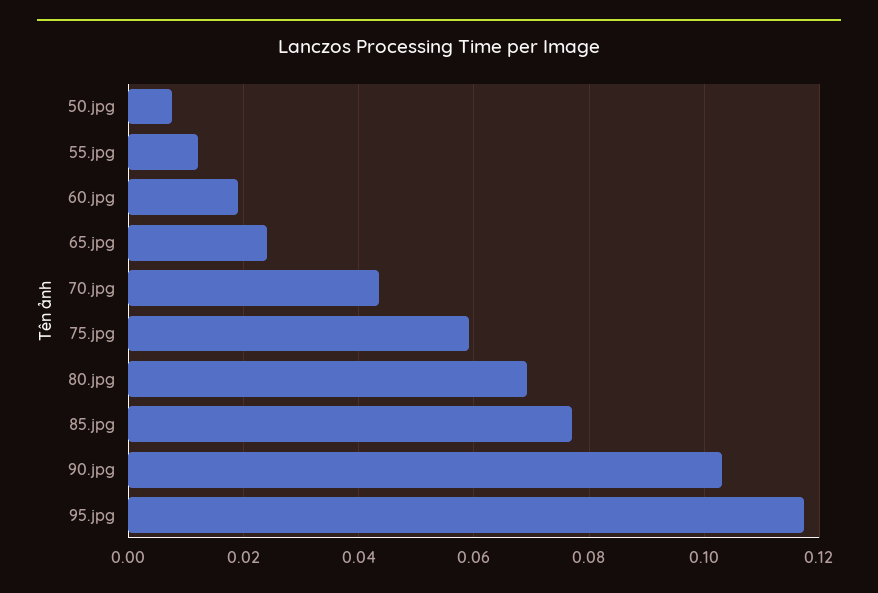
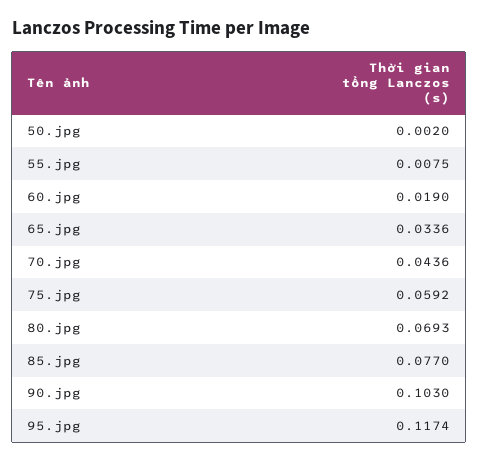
50.jpg: 0.008 -> 0.002
55.jpg: 0.012 -> 0.0075
65.jpg: 0.024 -> 0.0336

